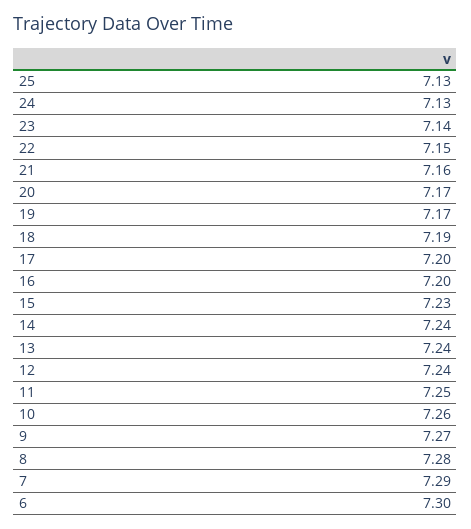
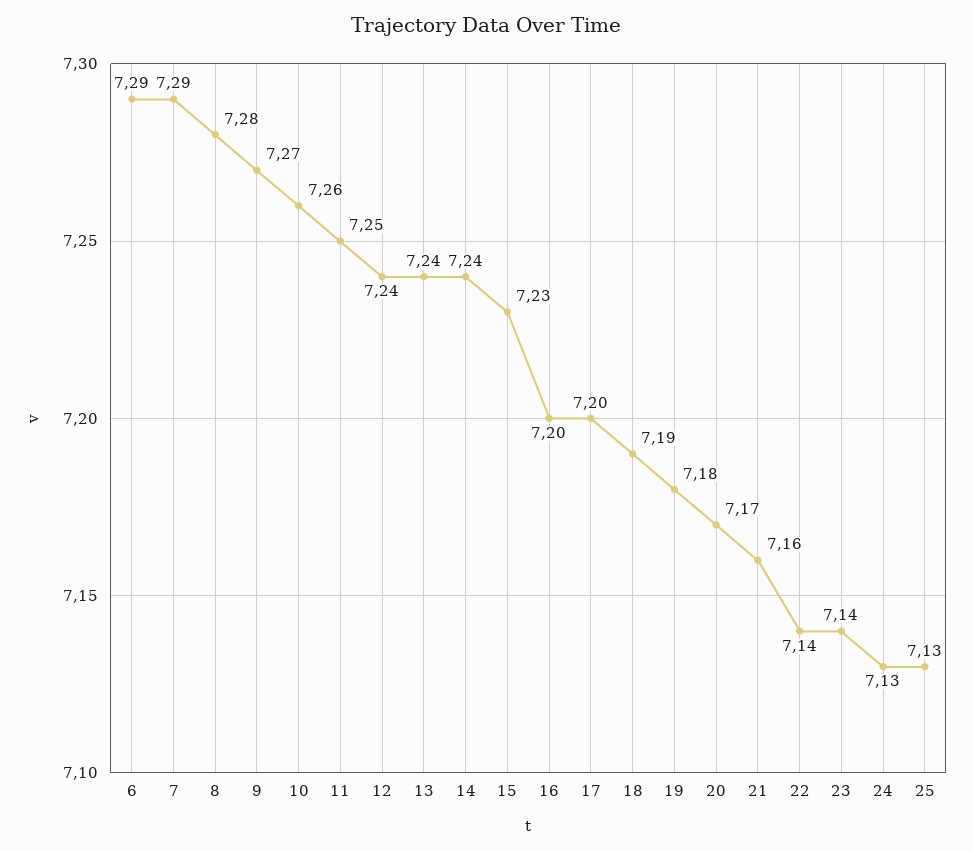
22: 7.15 -> 7.14
19: 7.17 -> 7.18
6: 7.3 -> 7.29

